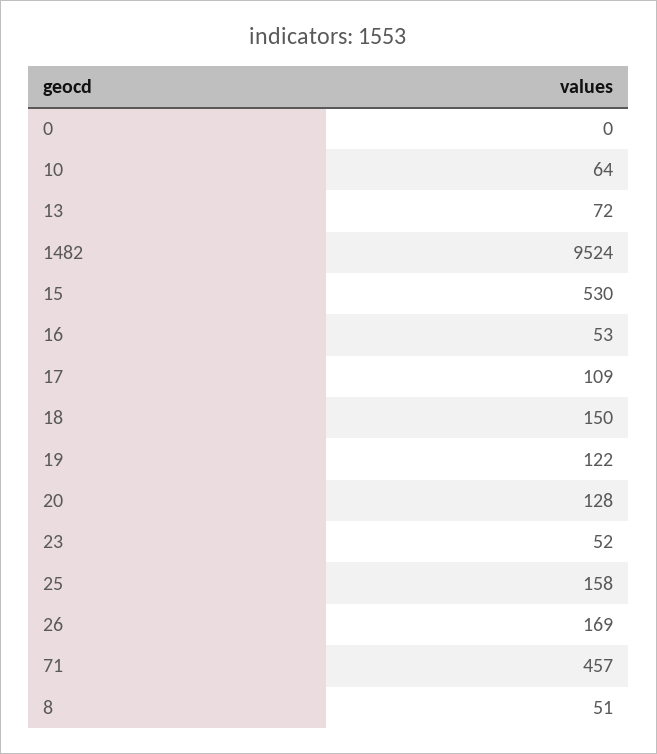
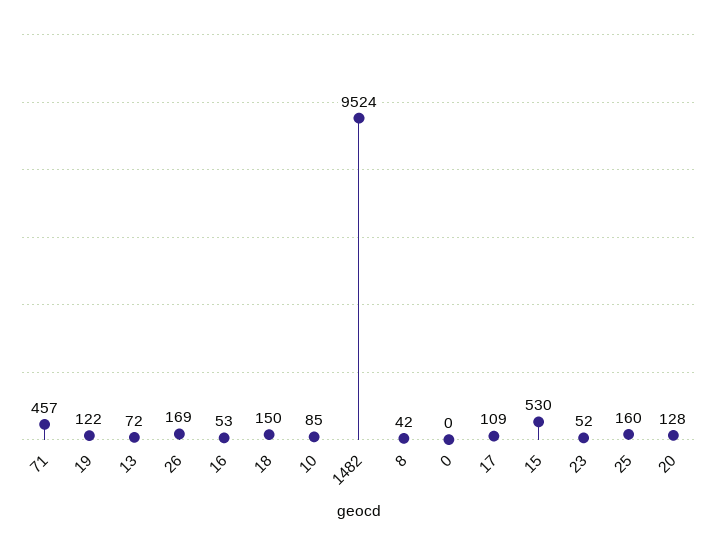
10: 64 -> 85
25: 158 -> 160
8: 51 -> 42

